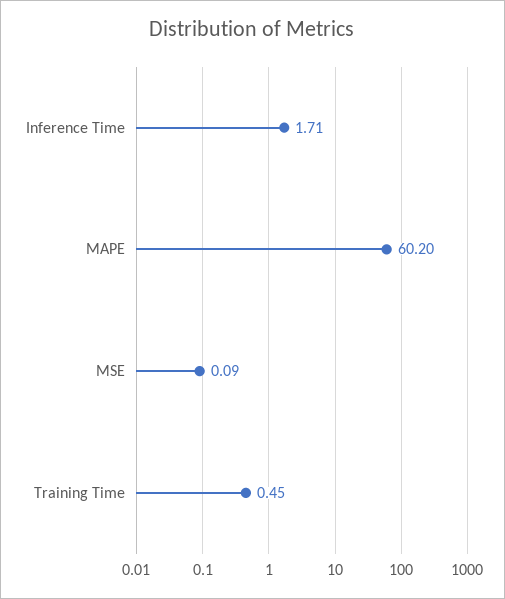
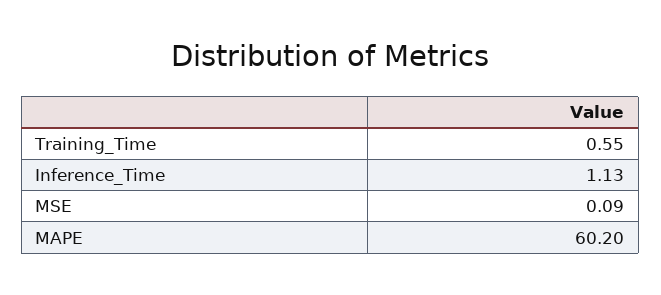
Inference Time: 1.71 -> 1.13
Training Time: 0.45 -> 0.55

